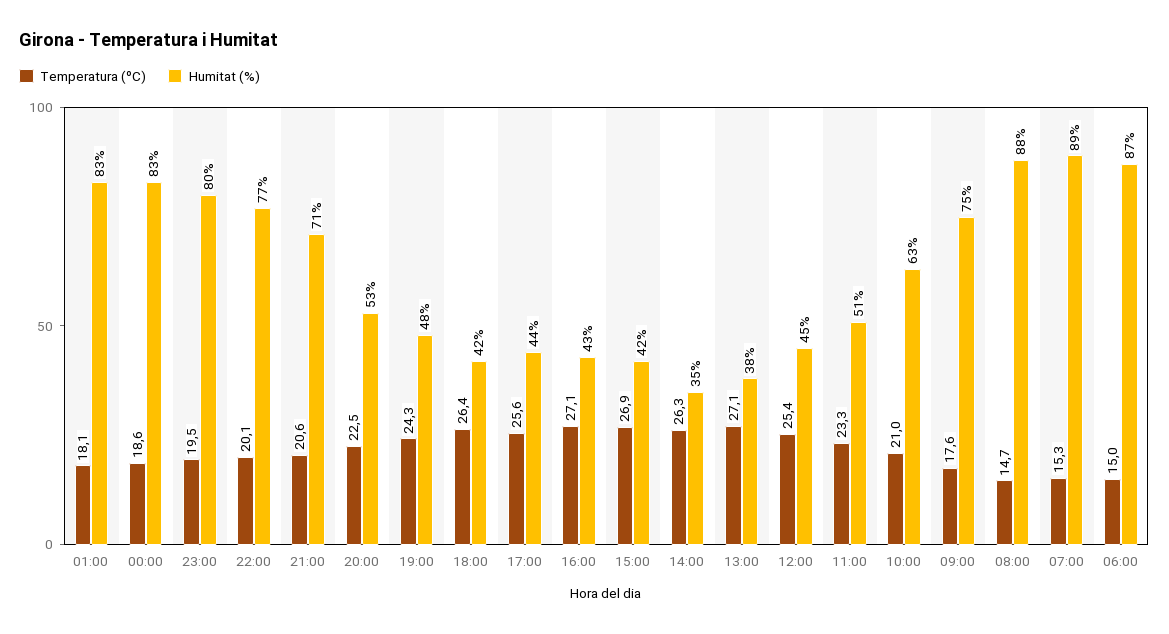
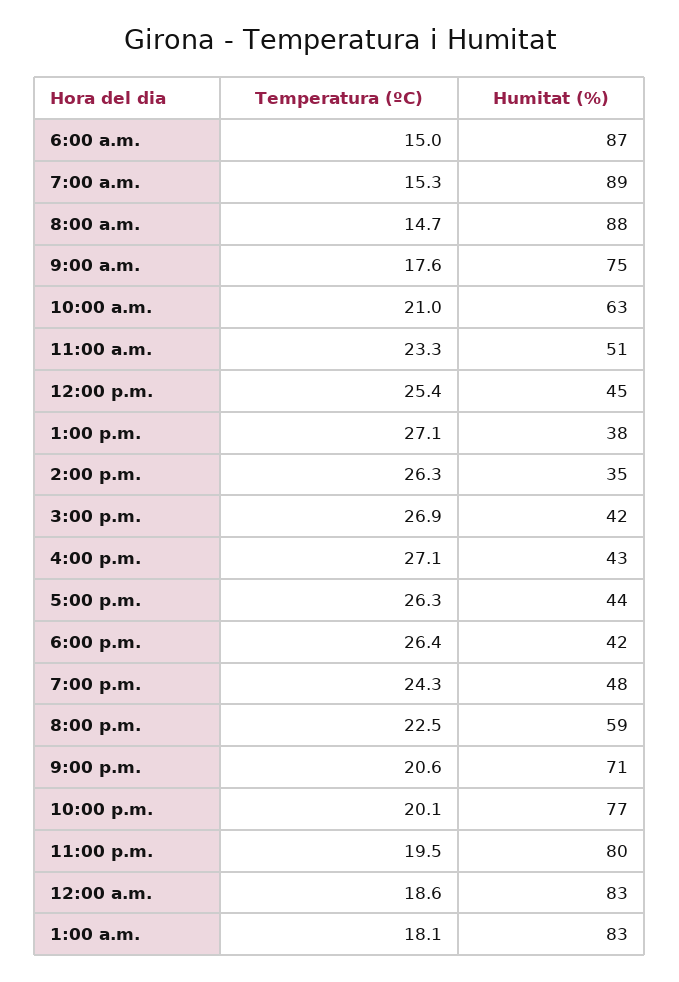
Humitat (%), 20:00: 53 -> 59
Temperatura (ºC), 17:00: 25.6 -> 26.3

